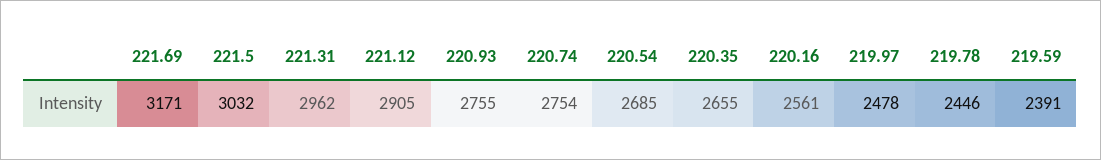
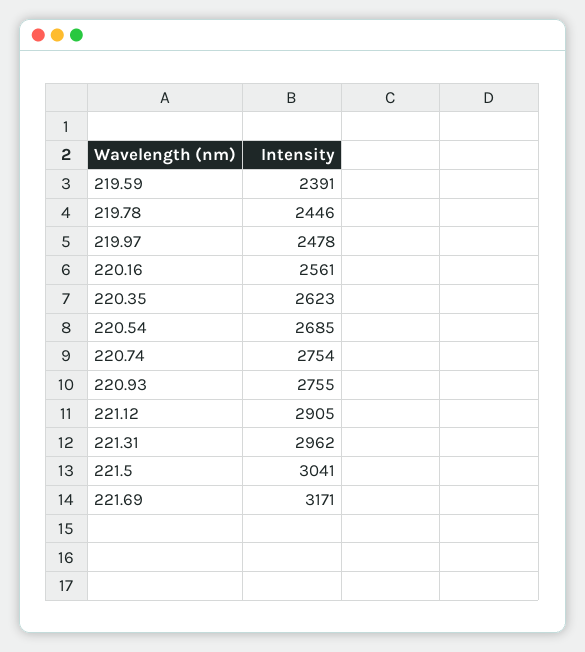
221.5: 3032 -> 3041
220.35: 2655 -> 2623

